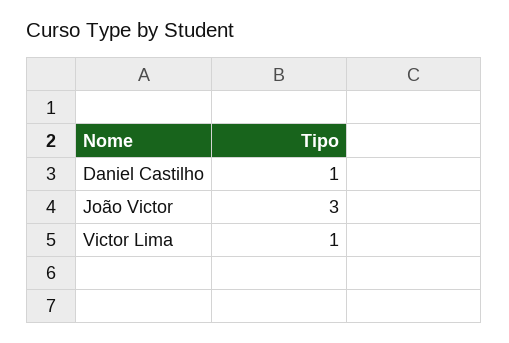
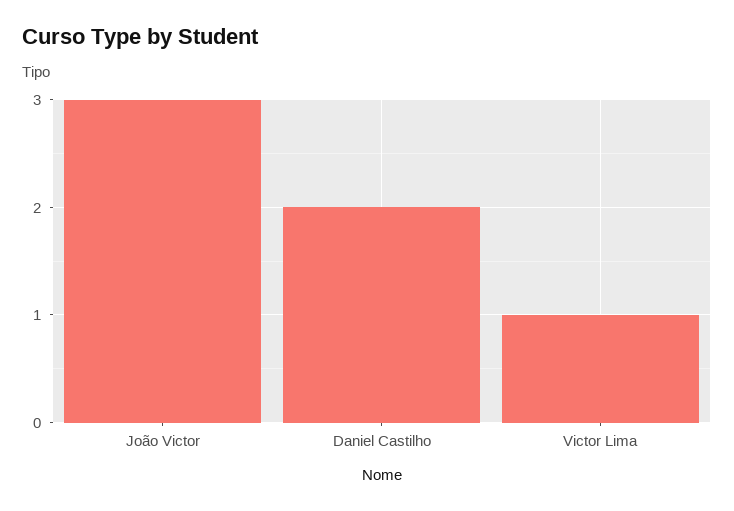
Daniel Castilho: 1 -> 2

